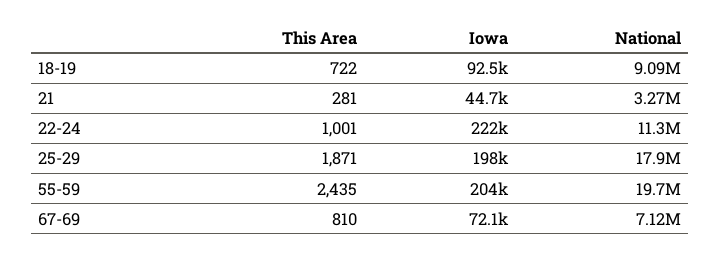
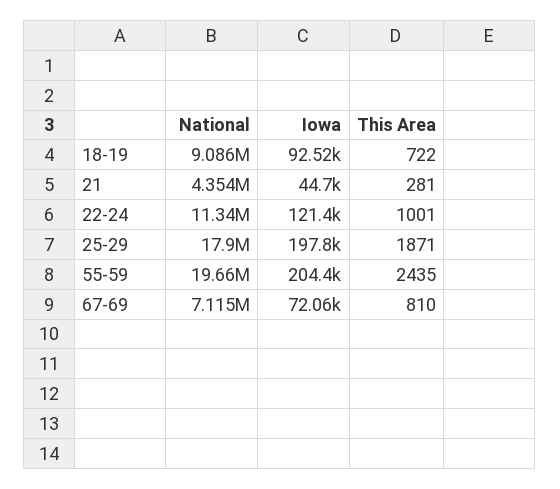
National, 21: 3270000 -> 4354000
Iowa, 22-24: 222000 -> 121400

